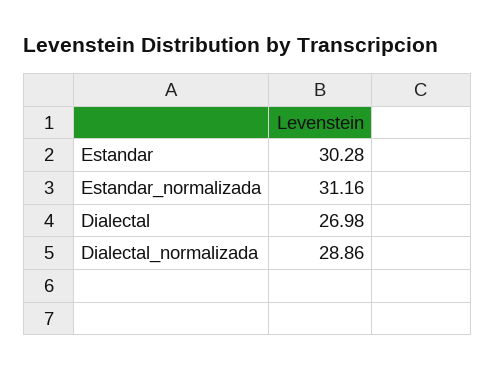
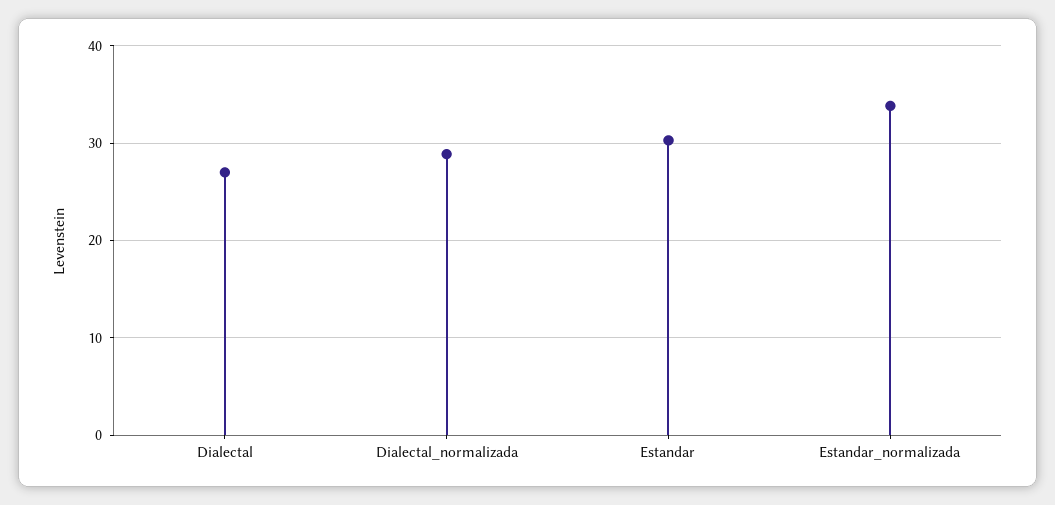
Estandar_normalizada: 31.16 -> 34

